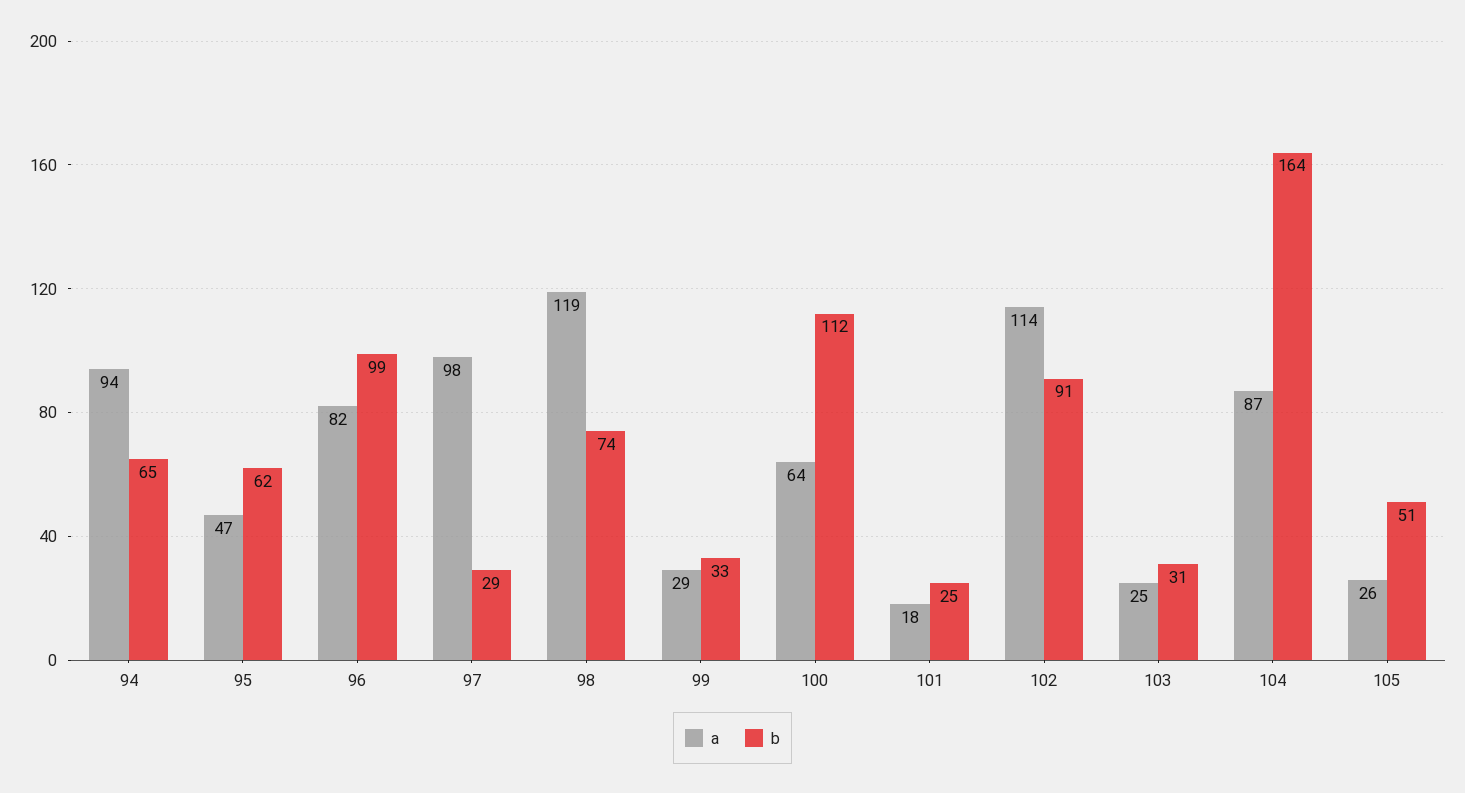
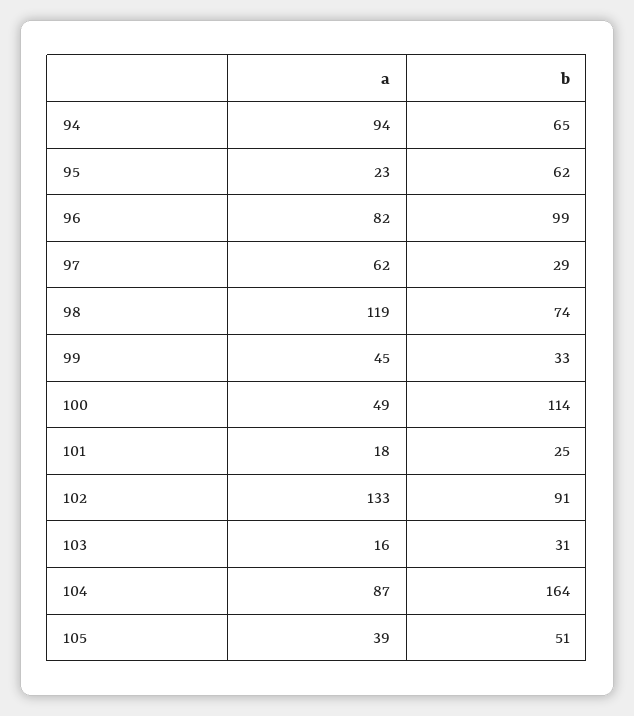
a, 95: 47 -> 23
a, 97: 98 -> 62
a, 99: 29 -> 45
a, 100: 64 -> 49
b, 100: 112 -> 114
a, 102: 114 -> 133
a, 103: 25 -> 16
a, 105: 26 -> 39

